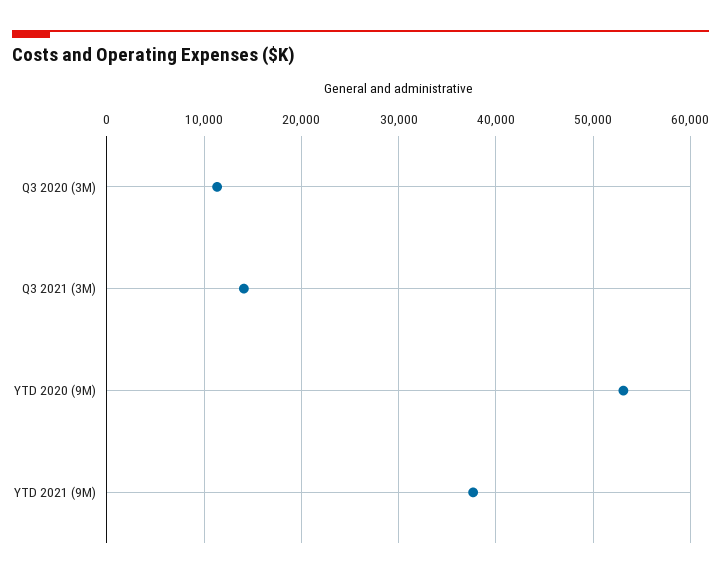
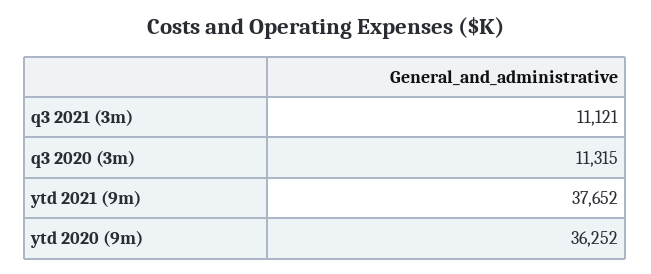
Q3 2021 (3M): 14000 -> 11121
YTD 2020 (9M): 53000 -> 36252

